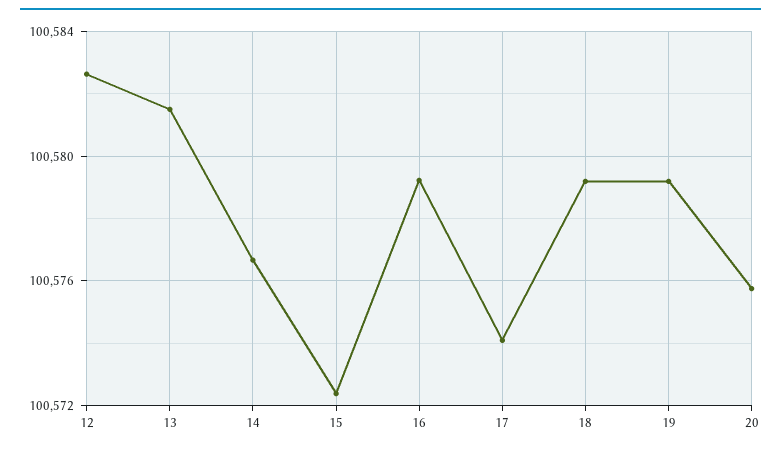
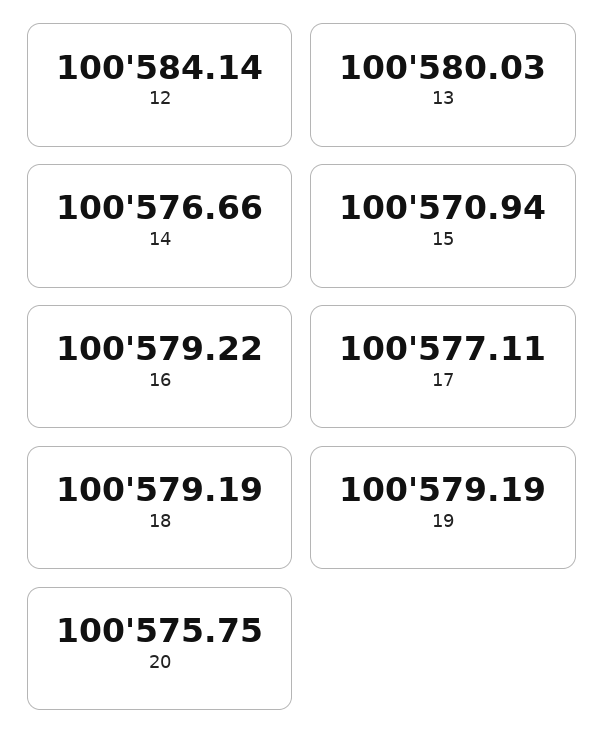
12: 100582.5 -> 100584.14
13: 100581.5 -> 100580.03
15: 100572.5 -> 100570.94
17: 100574 -> 100577.11

